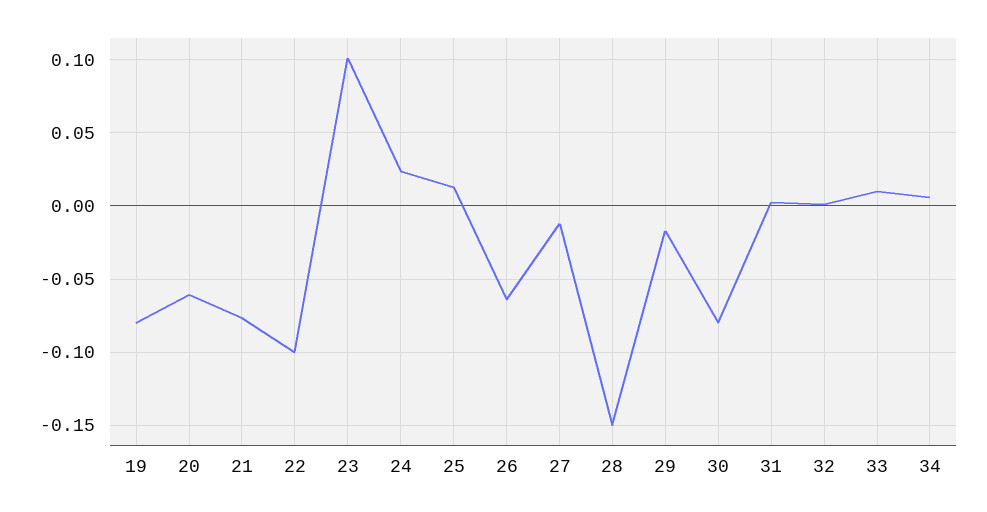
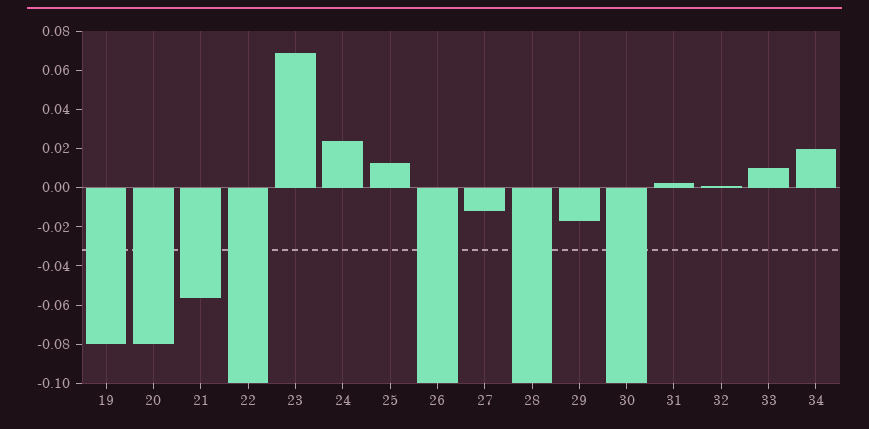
20: -0.06 -> -0.08
21: -0.075 -> -0.055
23: 0.1 -> 0.07
26: -0.065 -> -0.1
28: -0.15 -> -0.1
30: -0.08 -> -0.1
34: 0.005 -> 0.02

